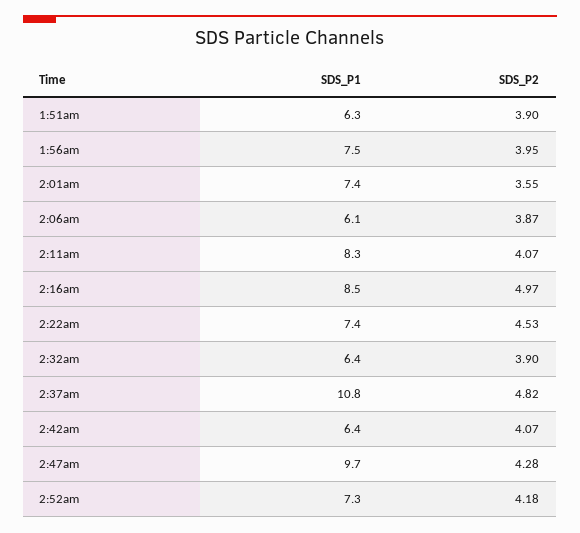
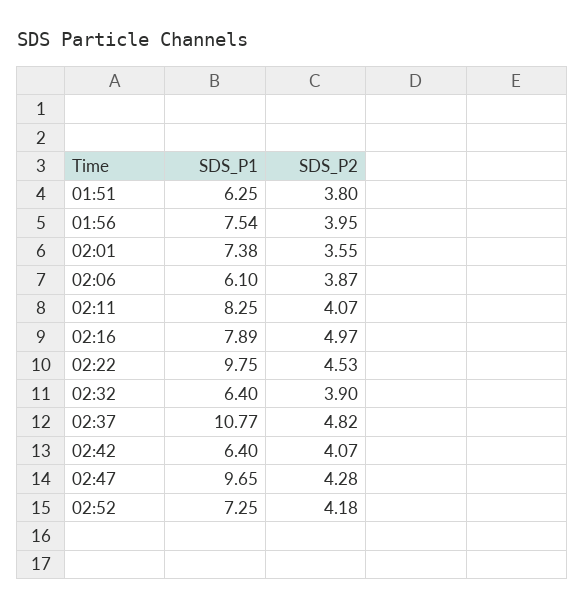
SDS_P2, 1:51am: 3.9 -> 3.8
SDS_P1, 2:16am: 8.5 -> 7.89
SDS_P1, 2:22am: 7.4 -> 9.75

